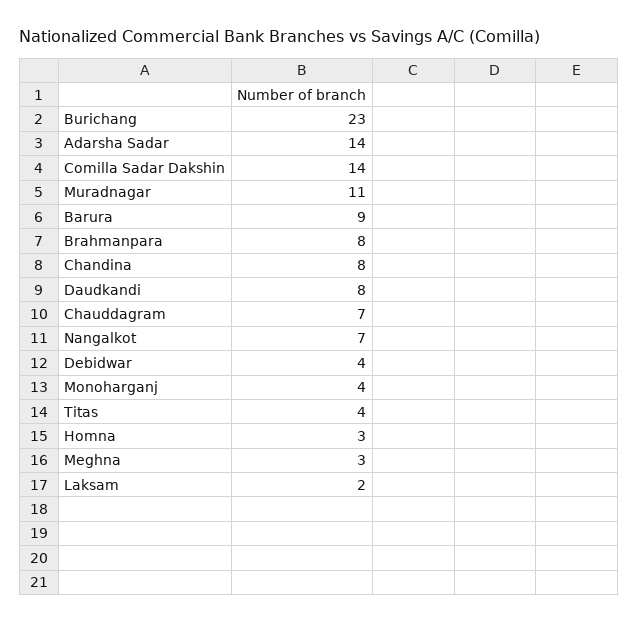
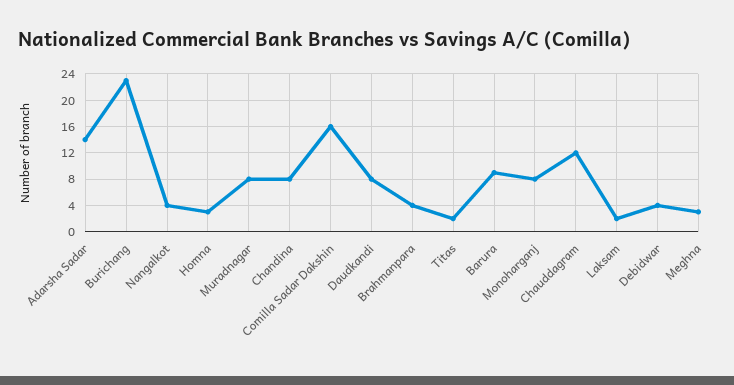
Comilla Sadar Dakshin: 14 -> 16
Muradnagar: 11 -> 8
Brahmanpara: 8 -> 4
Chauddagram: 7 -> 12
Nangalkot: 7 -> 4
Monoharganj: 4 -> 8
Titas: 4 -> 2

